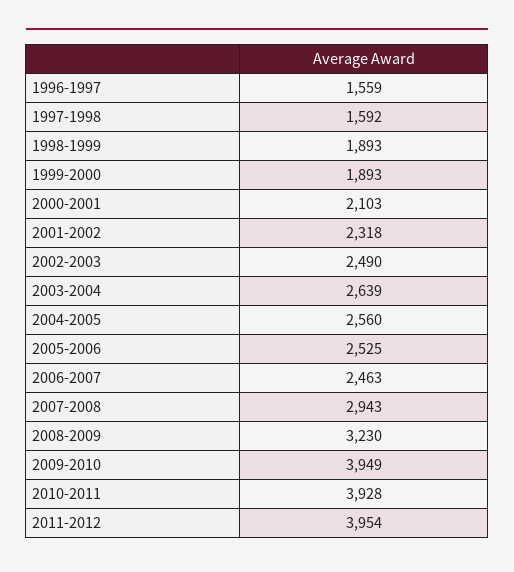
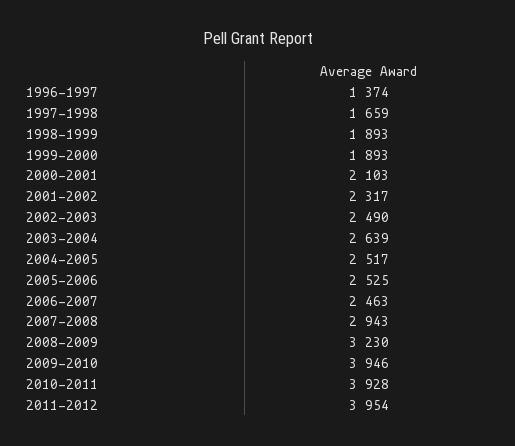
1996-1997: 1559 -> 1374
1997-1998: 1592 -> 1659
2001-2002: 2318 -> 2317
2004-2005: 2560 -> 2517
2009-2010: 3949 -> 3946

